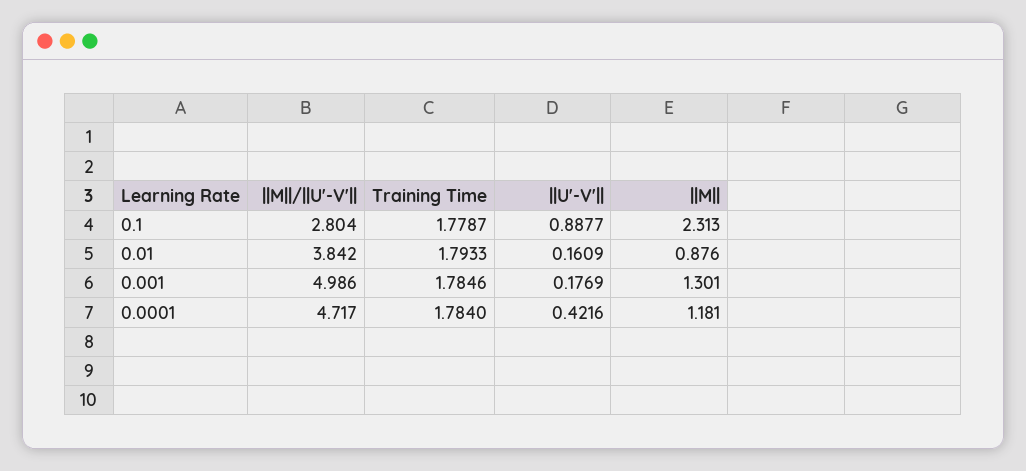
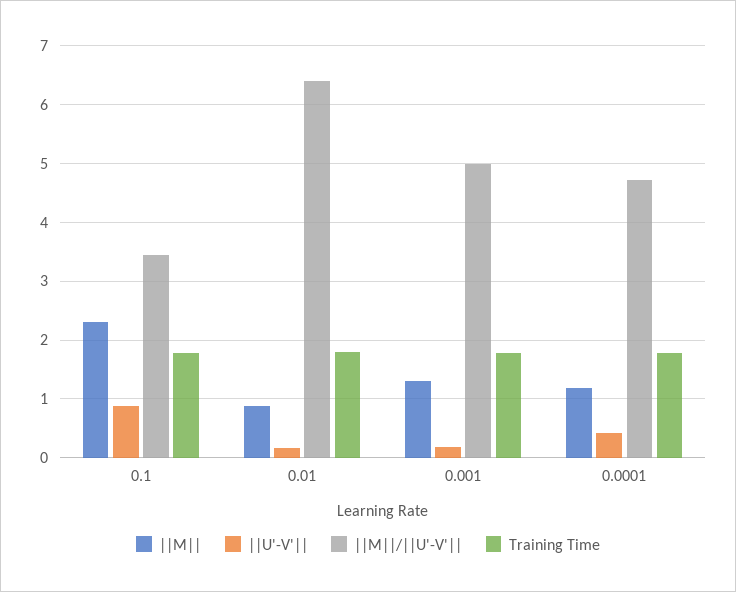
||M||/||U'-V'||, 0.1: 2.804 -> 3.4
||M||/||U'-V'||, 0.01: 3.842 -> 6.4

